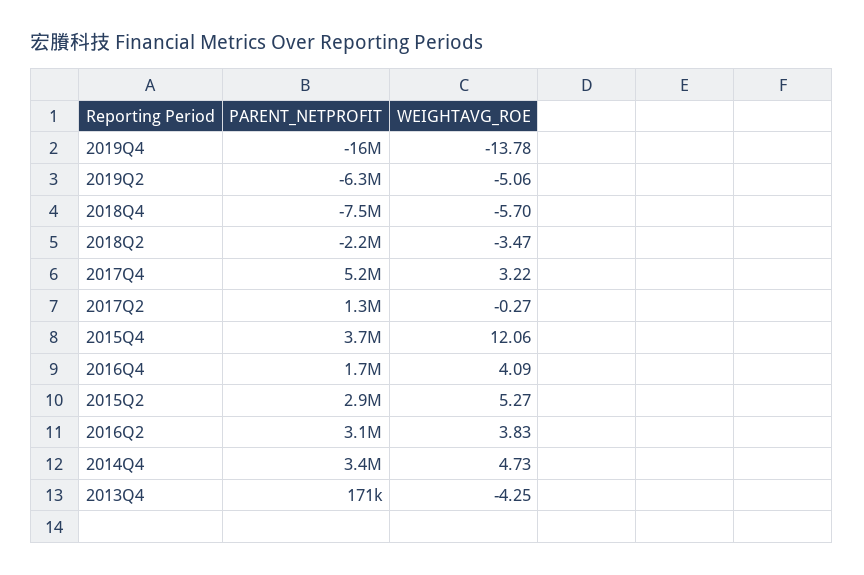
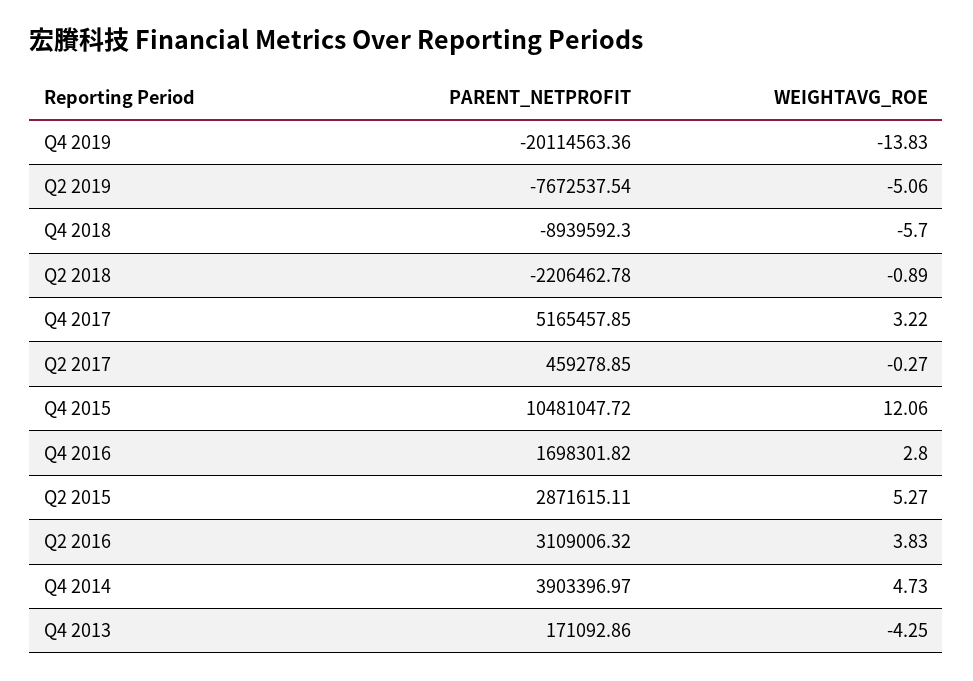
PARENT_NETPROFIT, 2019Q4: -16000000 -> -20114563.36
WEIGHTAVG_ROE, 2019Q4: -13.78 -> -13.83
PARENT_NETPROFIT, 2019Q2: -6300000 -> -7672537.54
PARENT_NETPROFIT, 2018Q4: -7500000 -> -8939592.3
WEIGHTAVG_ROE, 2018Q2: -3.47 -> -0.89
PARENT_NETPROFIT, 2017Q2: 1300000 -> 459278.85
PARENT_NETPROFIT, 2015Q4: 3700000 -> 10481047.72
WEIGHTAVG_ROE, 2016Q4: 4.09 -> 2.8
PARENT_NETPROFIT, 2014Q4: 3400000 -> 3903396.97

